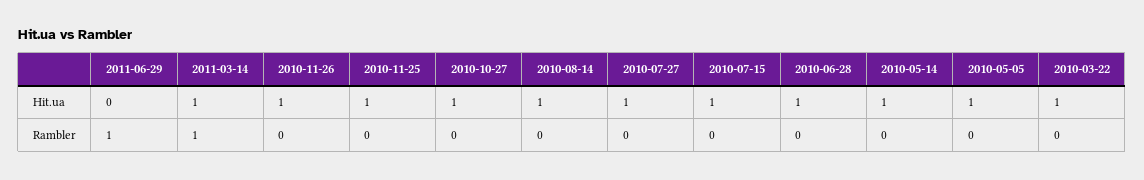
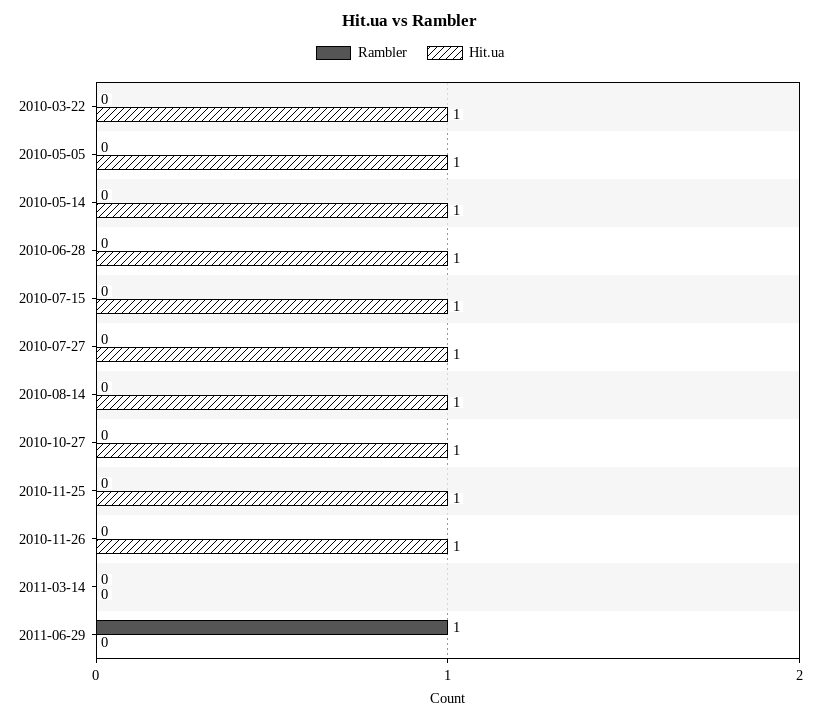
Hit.ua, 2011-03-14: 1 -> 0
Rambler, 2011-03-14: 1 -> 0

